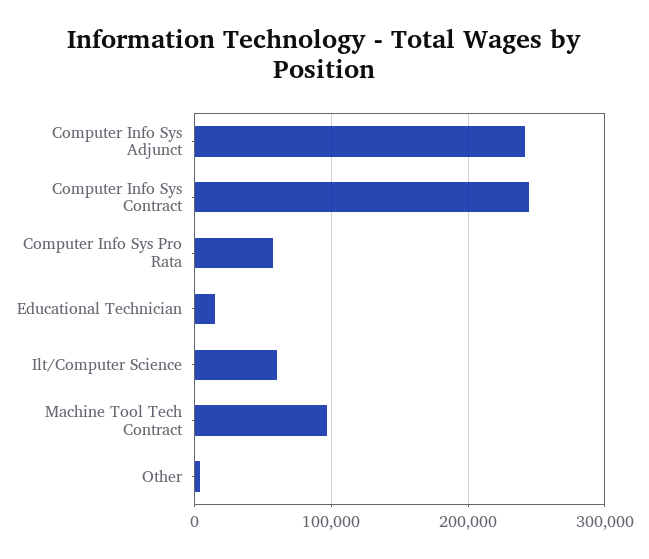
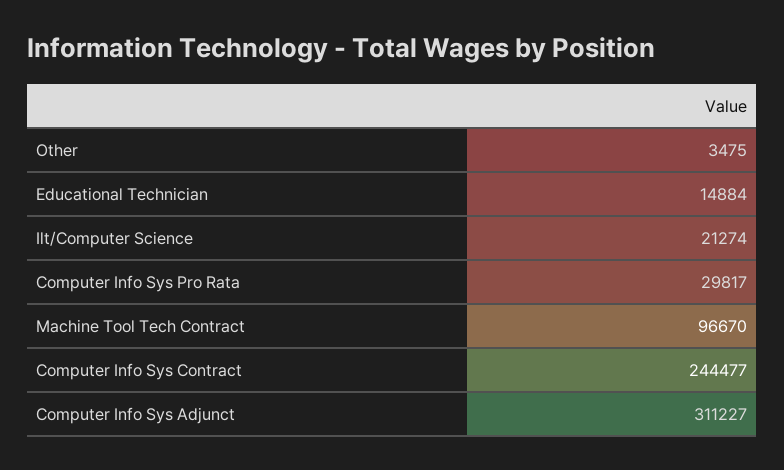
Computer Info Sys Adjunct: 240000 -> 311227
Computer Info Sys Pro Rata: 60000 -> 29817
Ilt/Computer Science: 60000 -> 21274

